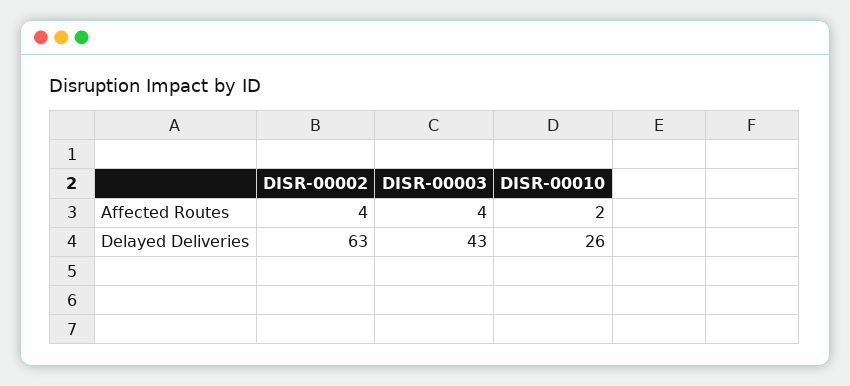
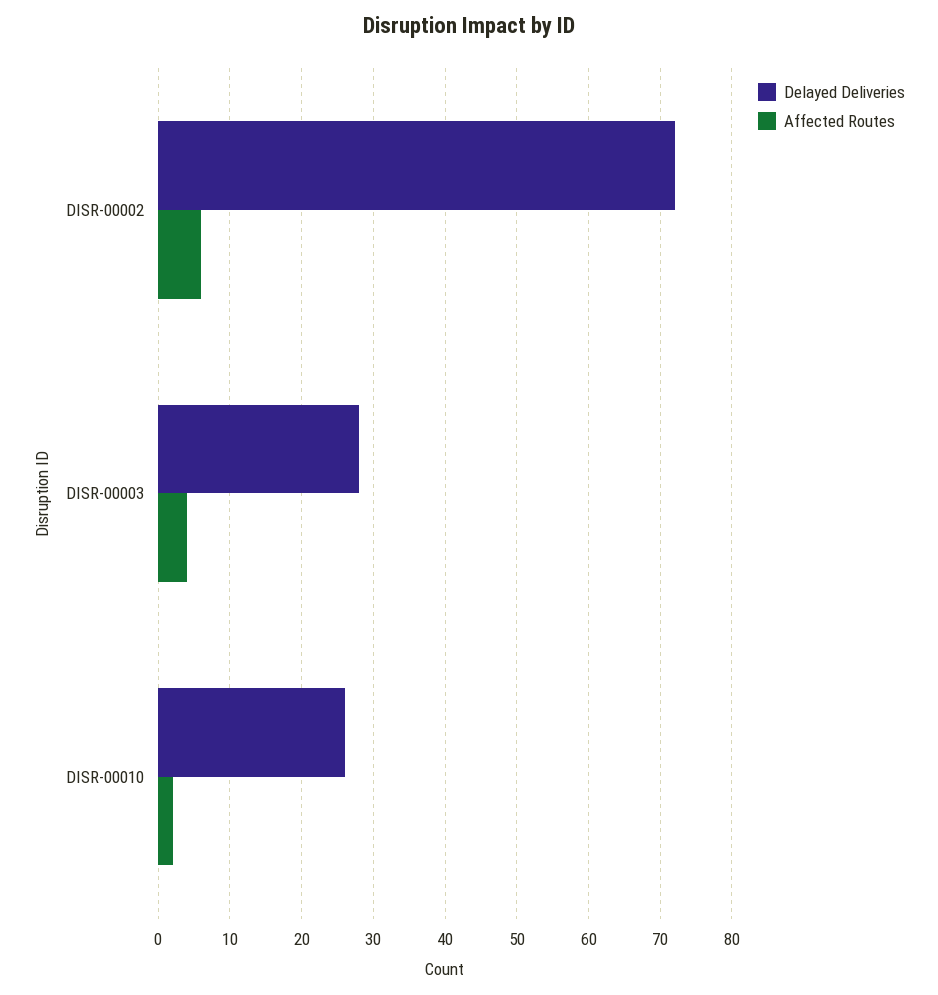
Affected Routes, DISR-00002: 4 -> 6
Delayed Deliveries, DISR-00002: 63 -> 72
Delayed Deliveries, DISR-00003: 43 -> 28

